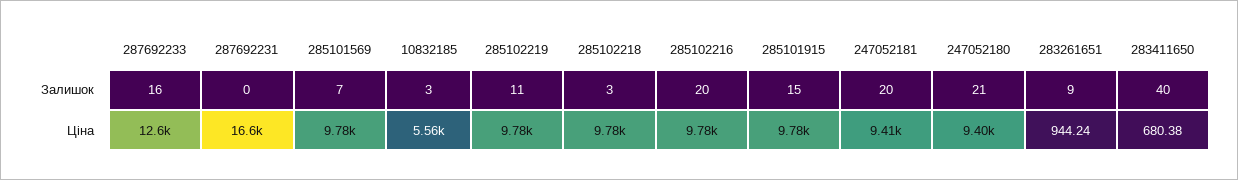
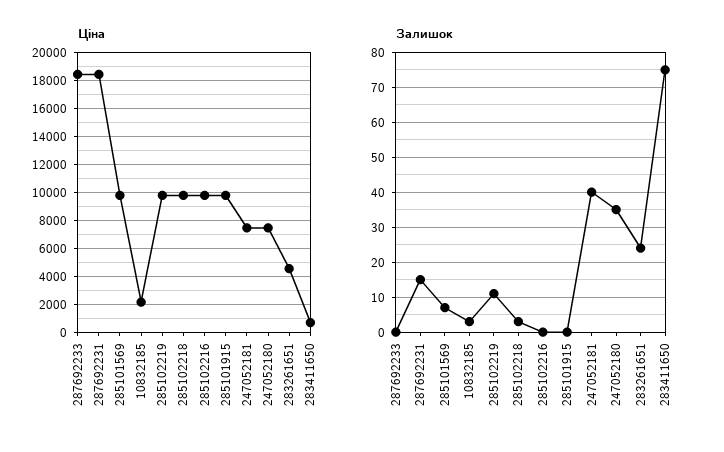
Залишок, 287692233: 16 -> 0
Залишок, 287692231: 0 -> 15
Залишок, 285102216: 20 -> 0
Залишок, 285101915: 15 -> 0
Залишок, 247052181: 20 -> 40
Залишок, 247052180: 21 -> 35
Залишок, 283261651: 9 -> 25
Залишок, 283411650: 40 -> 75
Ціна, 287692233: 12600 -> 18500
Ціна, 287692231: 16600 -> 18500
Ціна, 10832185: 5560 -> 2000
Ціна, 247052181: 9410 -> 7500
Ціна, 247052180: 9400 -> 7500
Ціна, 283261651: 944.24 -> 4500

